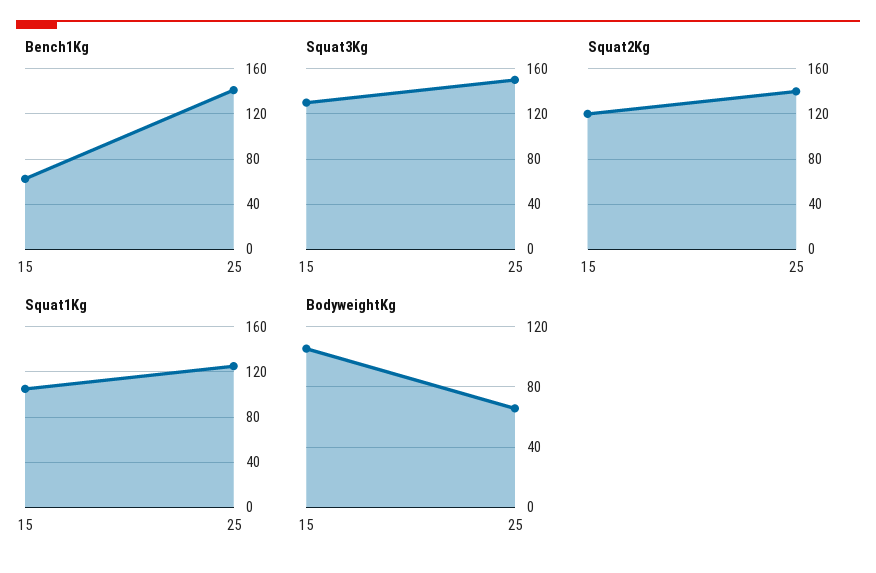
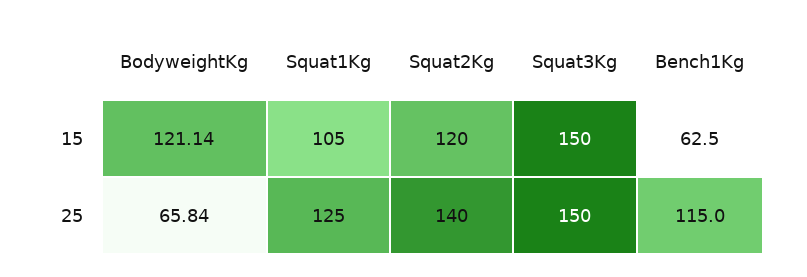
Bench1Kg, 25: 140 -> 115
Squat3Kg, 15: 130 -> 150
BodyweightKg, 15: 105 -> 121.14

